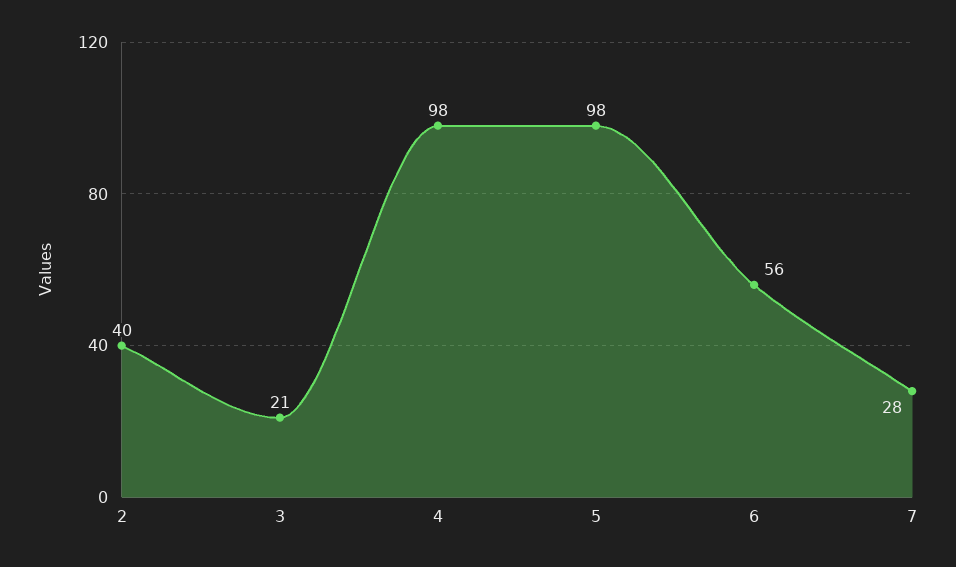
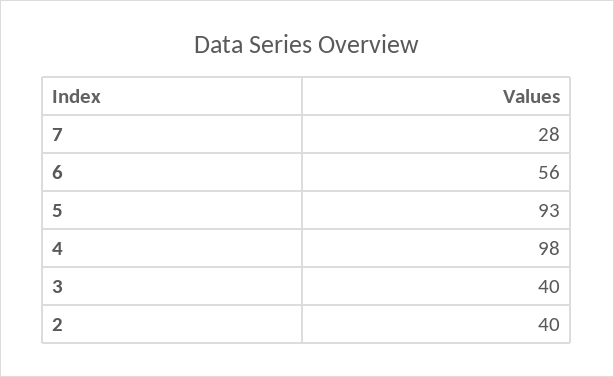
3: 21 -> 40
5: 98 -> 93

